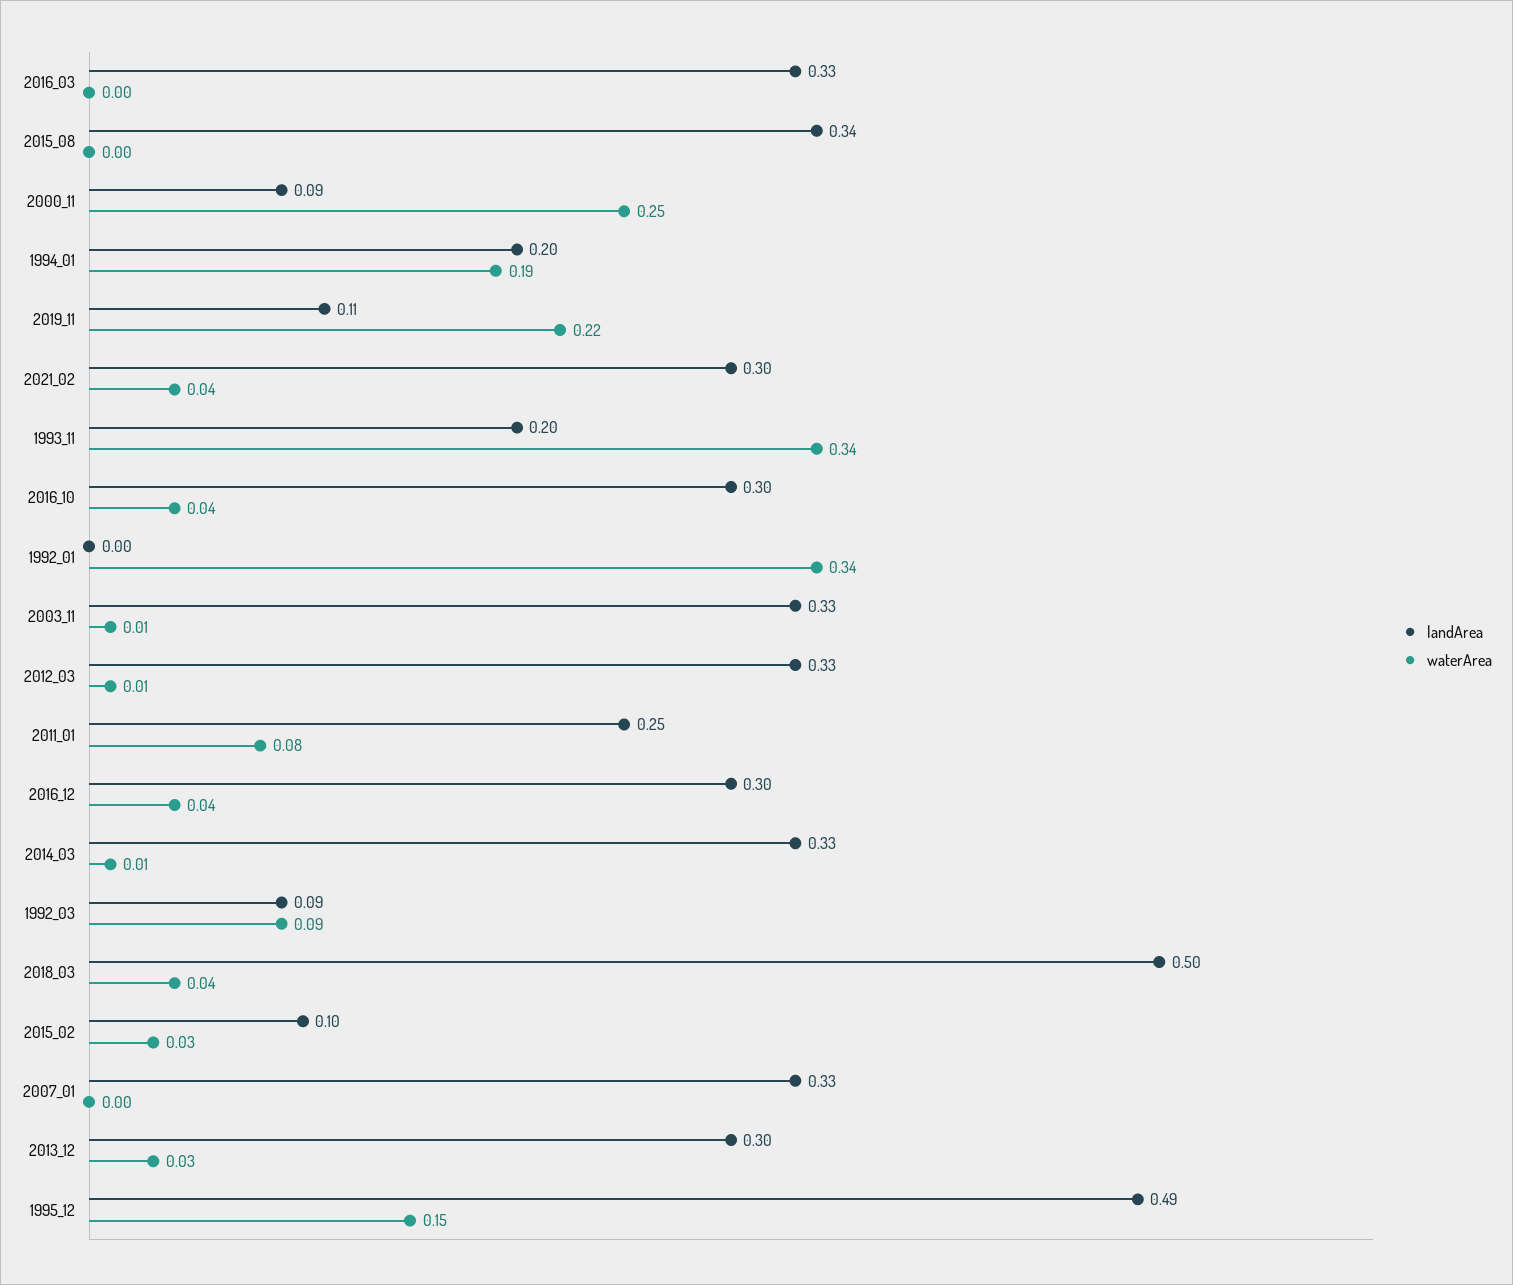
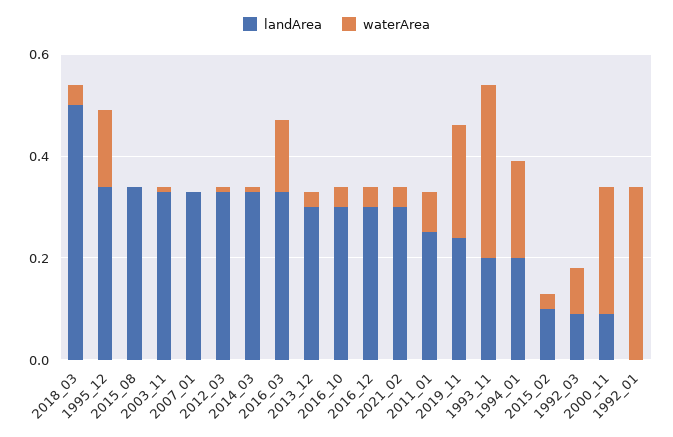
waterArea, 2016_03: 0 -> 0.15
landArea, 2019_11: 0.11 -> 0.25
landArea, 1995_12: 0.49 -> 0.35

